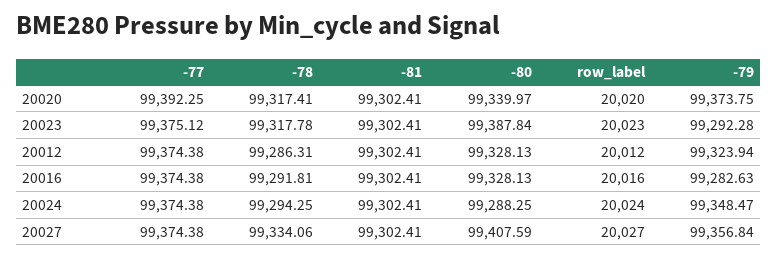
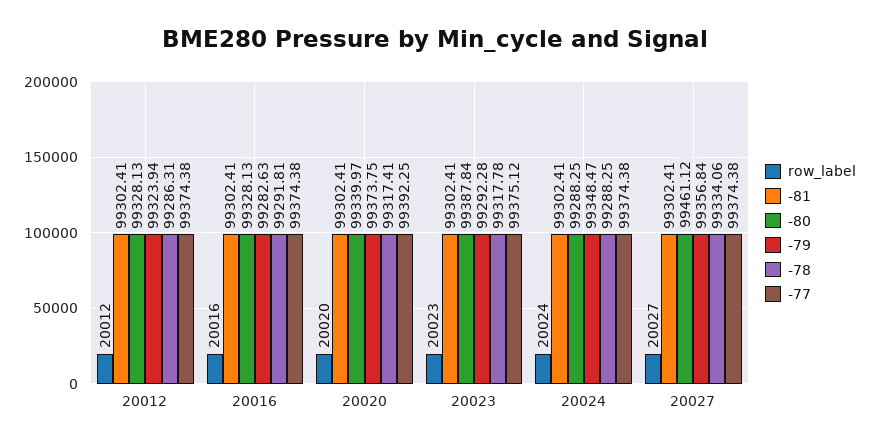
-78, 20024: 99294.25 -> 99288.25
-80, 20027: 99407.59 -> 99461.12

